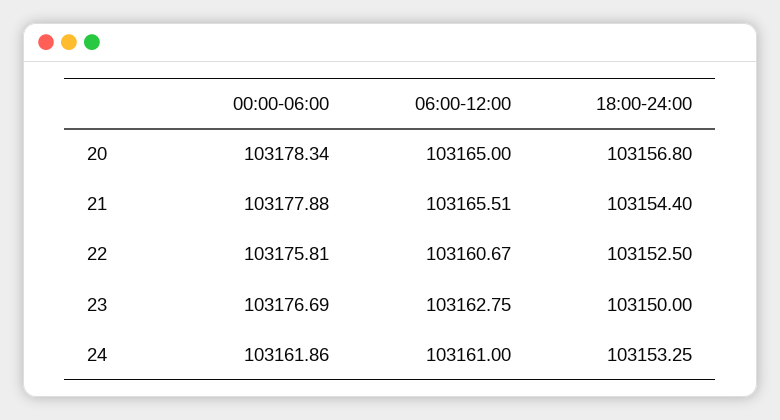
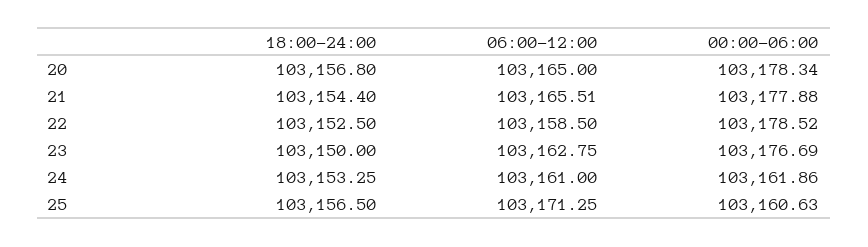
00:00-06:00, 22: 103175.81 -> 103178.52
06:00-12:00, 22: 103160.67 -> 103158.5
18:00-24:00, 25: none -> 103156.5
06:00-12:00, 25: none -> 103171.25
00:00-06:00, 25: none -> 103160.63

